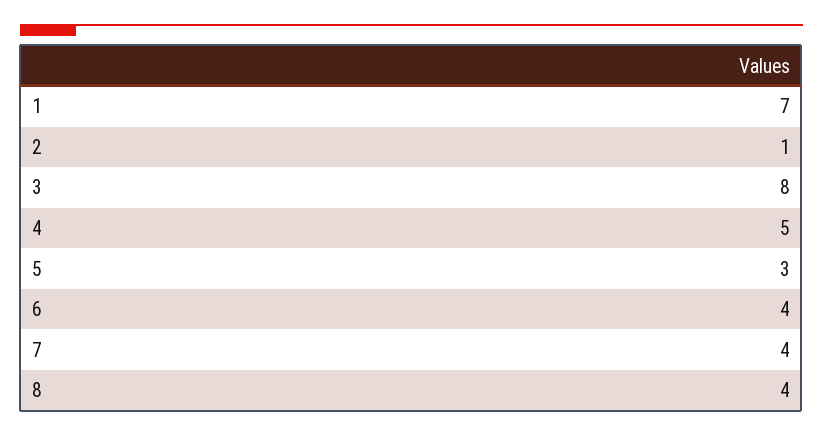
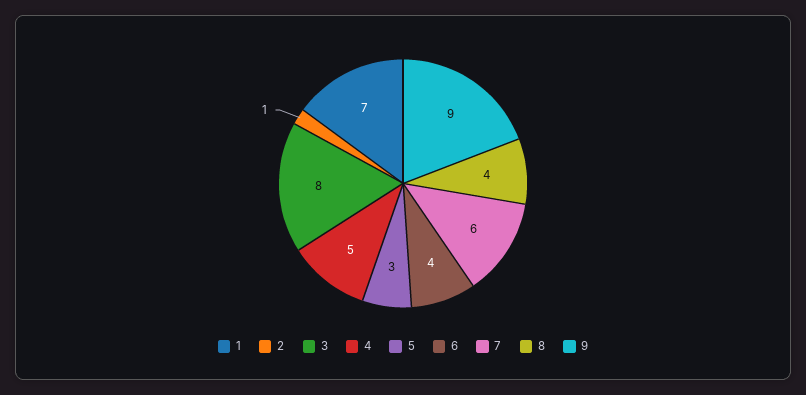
7: 4 -> 6
9: none -> 9

